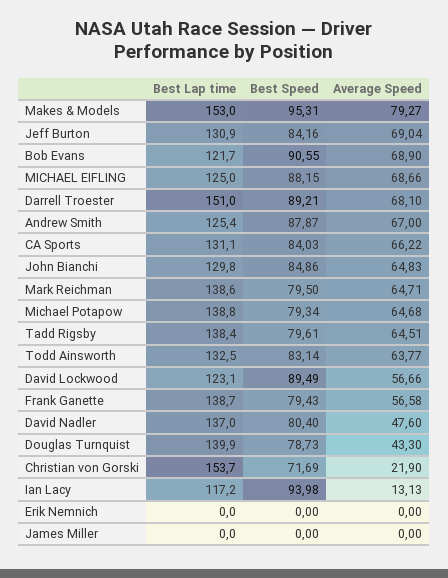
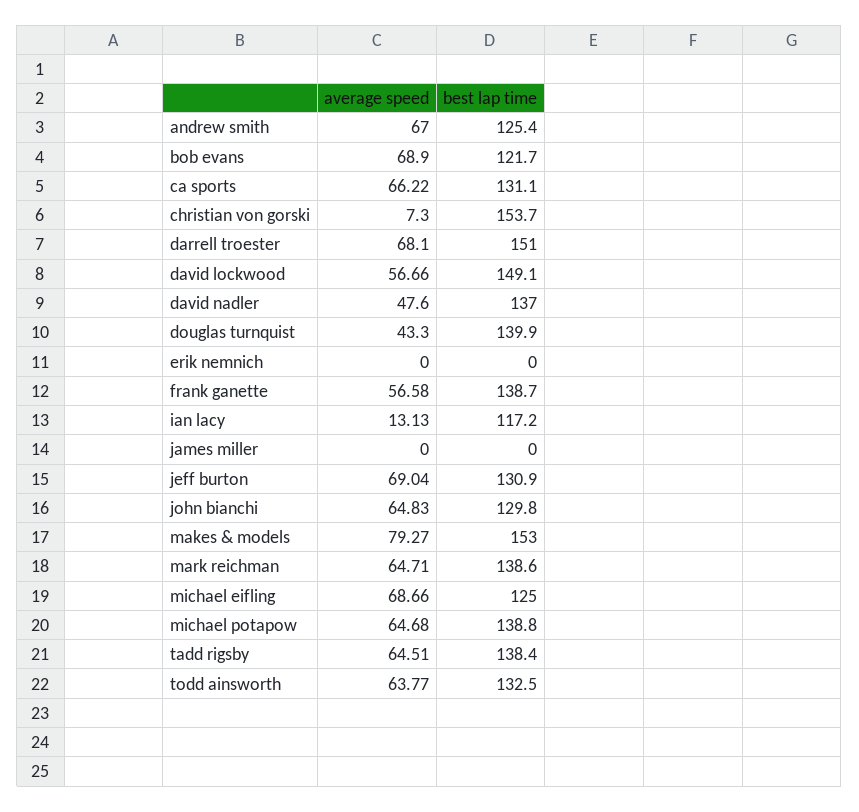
Best Speed, Makes & Models: 95.31 -> none
Best Speed, Jeff Burton: 84.16 -> none
Best Speed, Bob Evans: 90.55 -> none
Best Speed, MICHAEL EIFLING: 88.15 -> none
Best Speed, Darrell Troester: 89.21 -> none
Best Speed, Andrew Smith: 87.87 -> none
Best Speed, CA Sports: 84.03 -> none
Best Speed, John Bianchi: 84.86 -> none
Best Speed, Mark Reichman: 79.5 -> none
Best Speed, Michael Potapow: 79.34 -> none
Best Speed, Tadd Rigsby: 79.61 -> none
Best Speed, Todd Ainsworth: 83.14 -> none
Best Lap time, David Lockwood: 123.1 -> 149.1
Best Speed, David Lockwood: 89.49 -> none
Best Speed, Frank Ganette: 79.43 -> none
Best Speed, David Nadler: 80.4 -> none
Best Speed, Douglas Turnquist: 78.73 -> none
Best Speed, Christian von Gorski: 71.69 -> none
Average Speed, Christian von Gorski: 21.9 -> 7.3
Best Speed, Ian Lacy: 93.98 -> none
Best Speed, Erik Nemnich: 0 -> none
Best Speed, James Miller: 0 -> none

